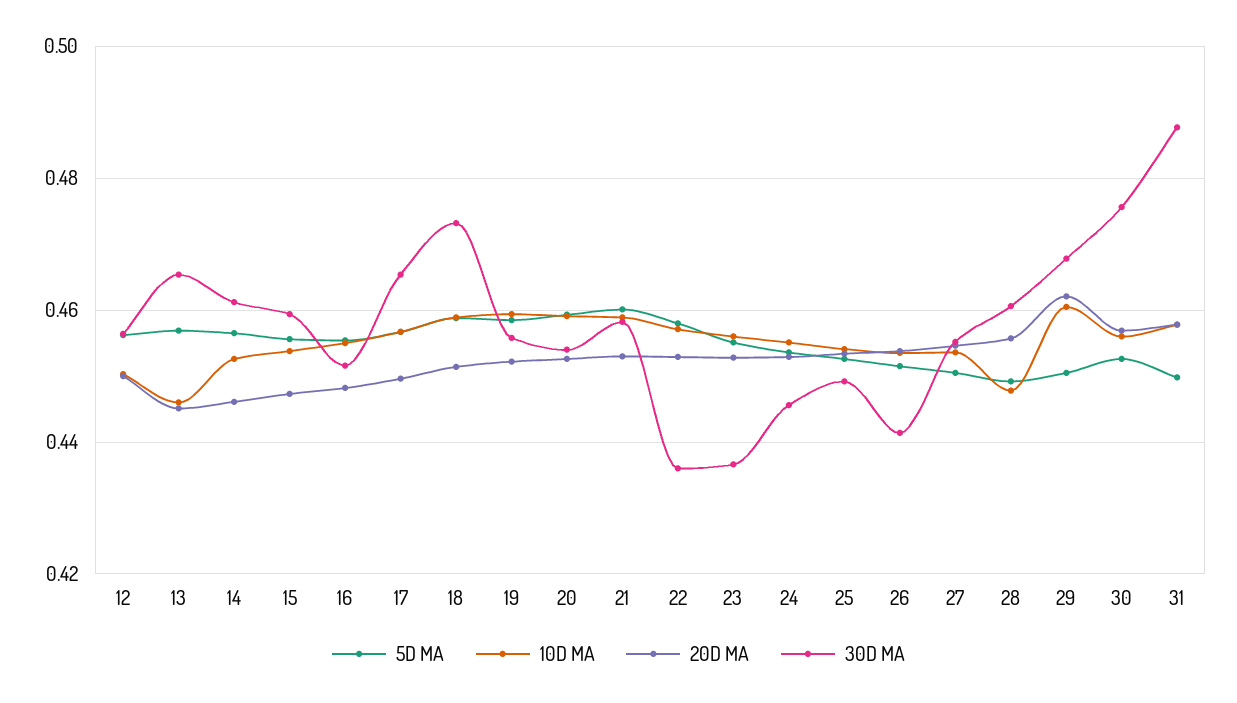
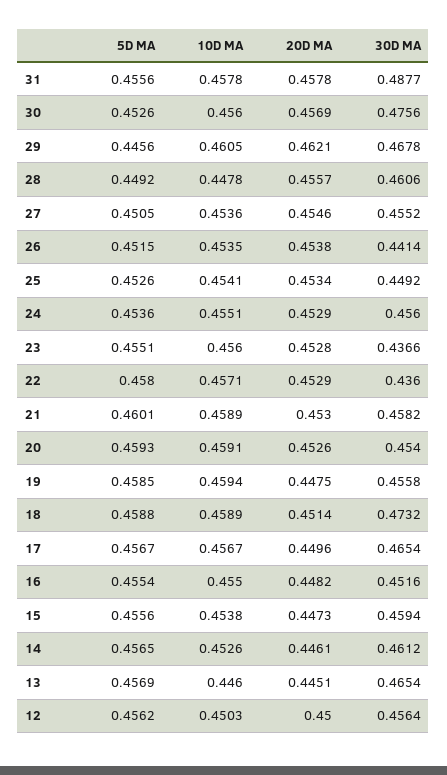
20D MA, 19: 0.452 -> 0.4475
30D MA, 24: 0.446 -> 0.456
5D MA, 29: 0.45 -> 0.4456
5D MA, 31: 0.45 -> 0.4556

